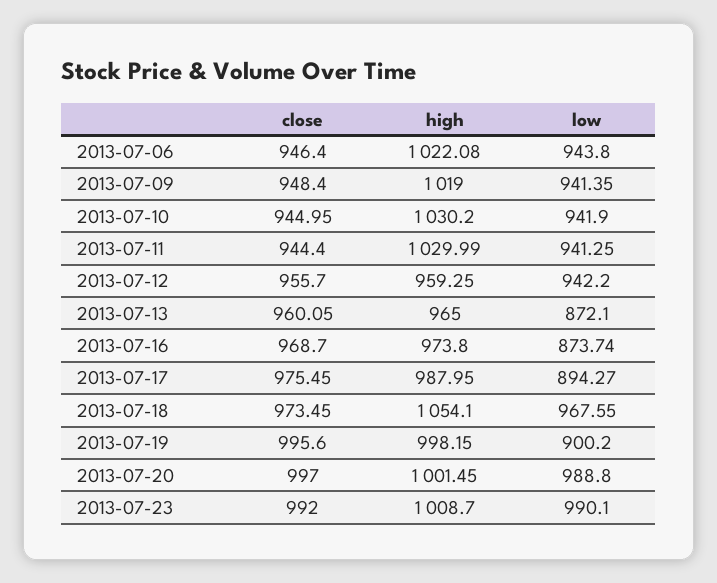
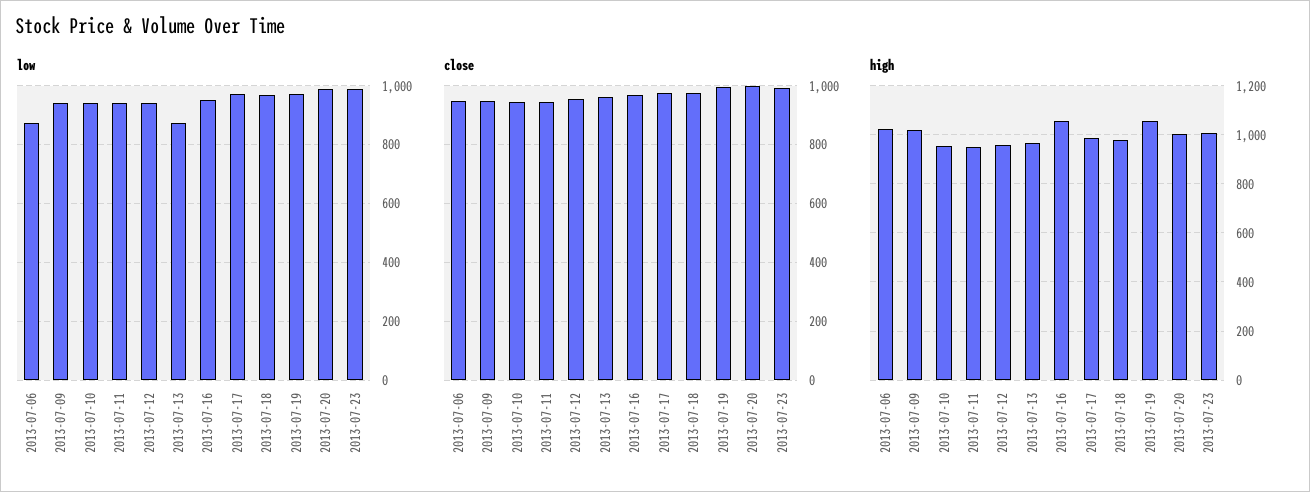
low, 2013-07-06: 943.8 -> 875
high, 2013-07-10: 1030.2 -> 950
high, 2013-07-11: 1029.99 -> 950
high, 2013-07-16: 973.8 -> 1050
low, 2013-07-16: 873.74 -> 950
low, 2013-07-17: 894.27 -> 975
high, 2013-07-18: 1054.1 -> 975
high, 2013-07-19: 998.15 -> 1050
low, 2013-07-19: 900.2 -> 975

